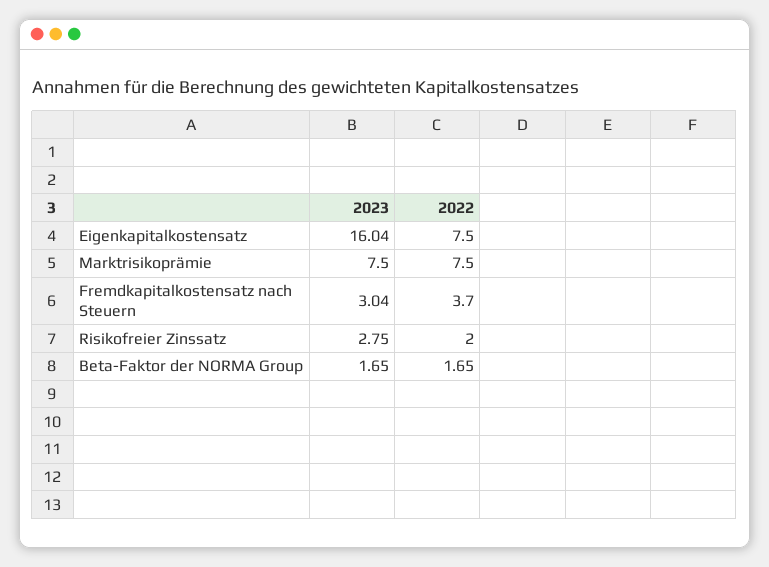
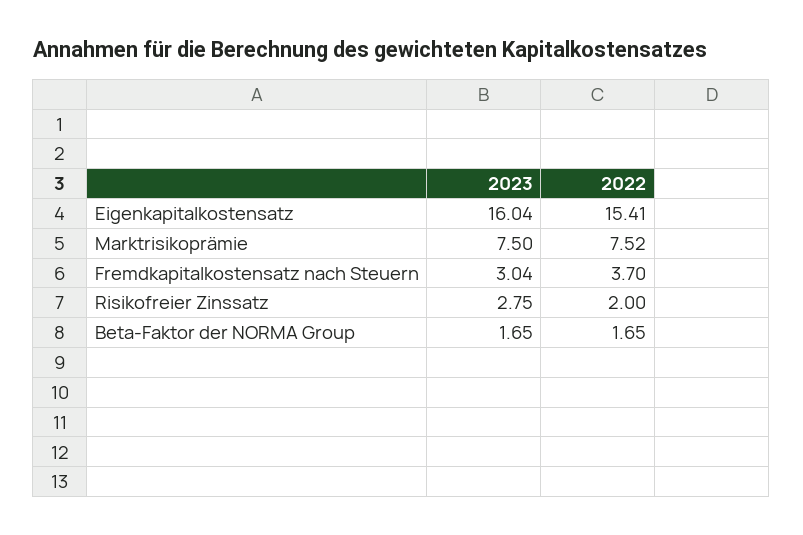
2022, Eigenkapitalkostensatz: 7.5 -> 15.41
2022, Marktrisikoprämie: 7.5 -> 7.52

